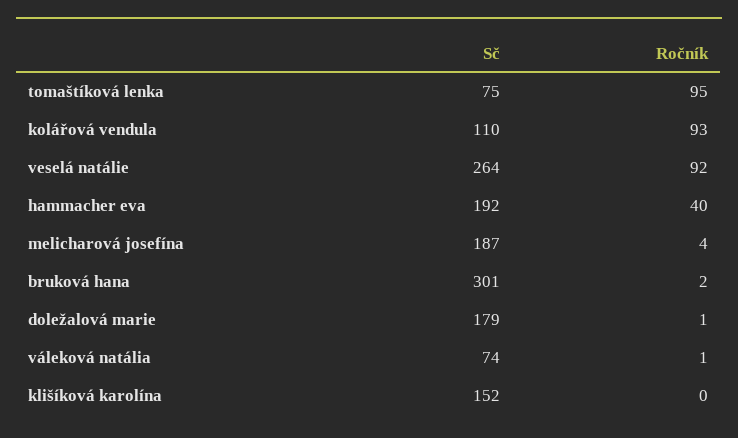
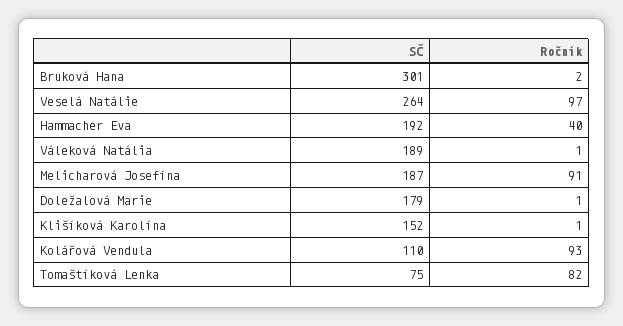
Ročník, tomaštíková lenka: 95 -> 82
Ročník, veselá natálie: 92 -> 97
Ročník, melicharová josefína: 4 -> 91
Sč, váleková natália: 74 -> 189
Ročník, klišíková karolína: 0 -> 1

